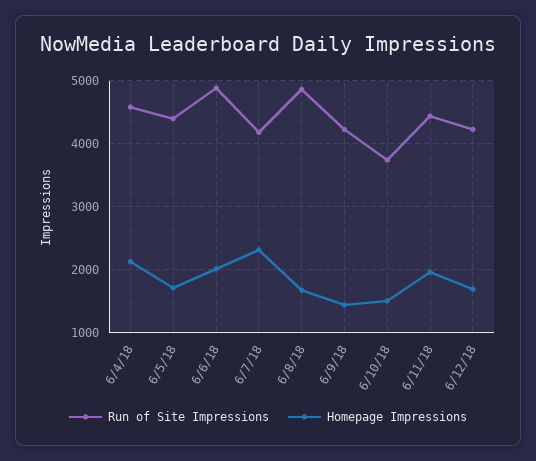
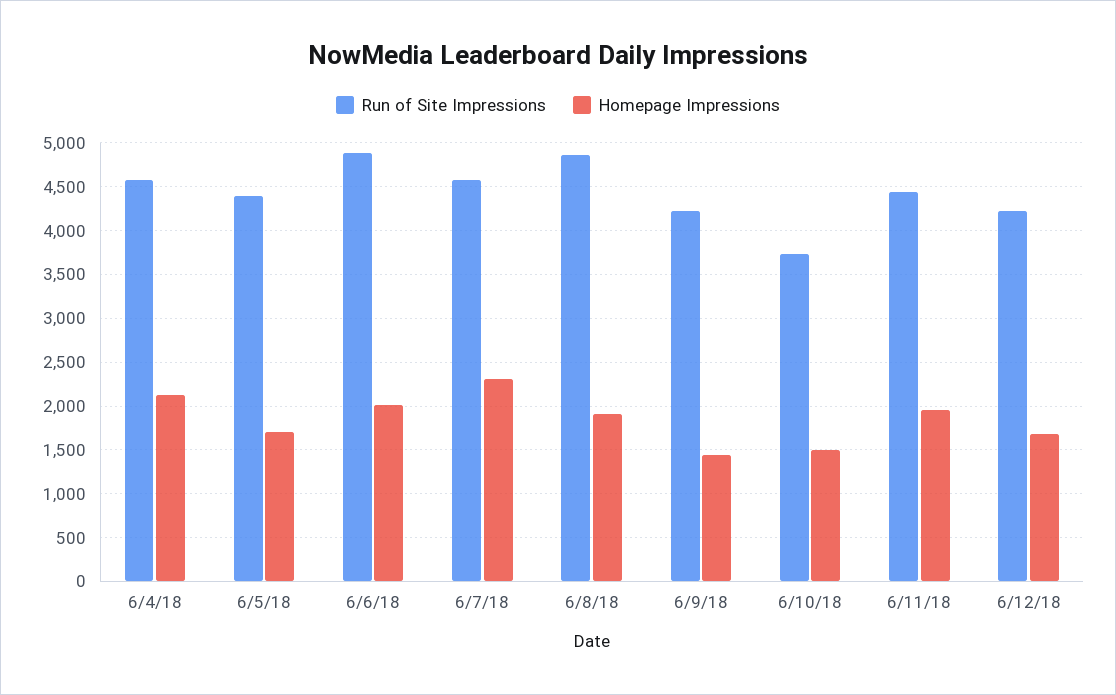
Run of Site Impressions, 6/7/18: 4200 -> 4600
Homepage Impressions, 6/8/18: 1700 -> 1900

